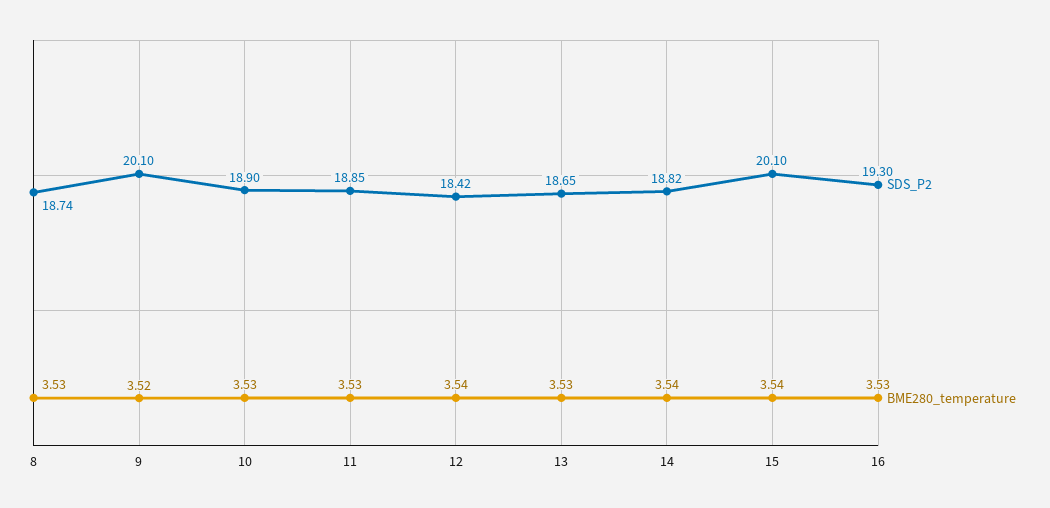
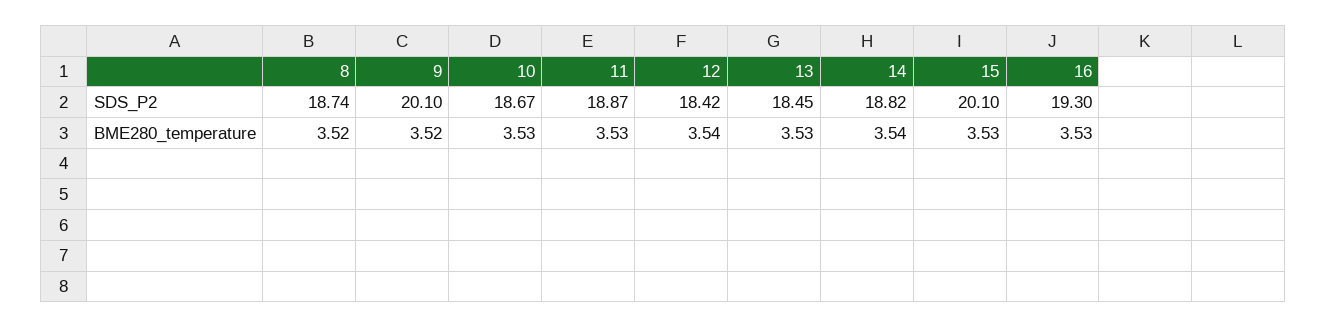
BME280_temperature, 8: 3.53 -> 3.52
SDS_P2, 10: 18.9 -> 18.67
SDS_P2, 11: 18.85 -> 18.87
SDS_P2, 13: 18.65 -> 18.45
BME280_temperature, 15: 3.54 -> 3.53

